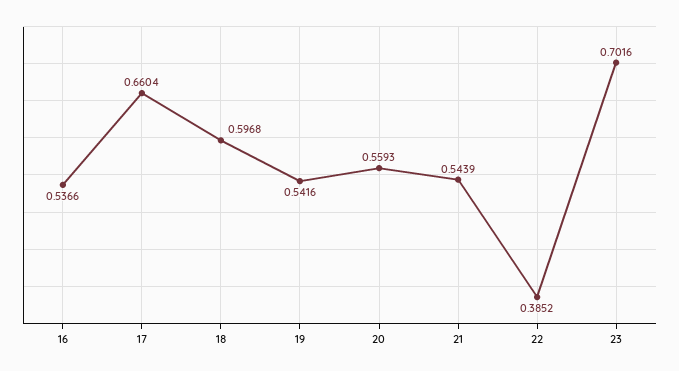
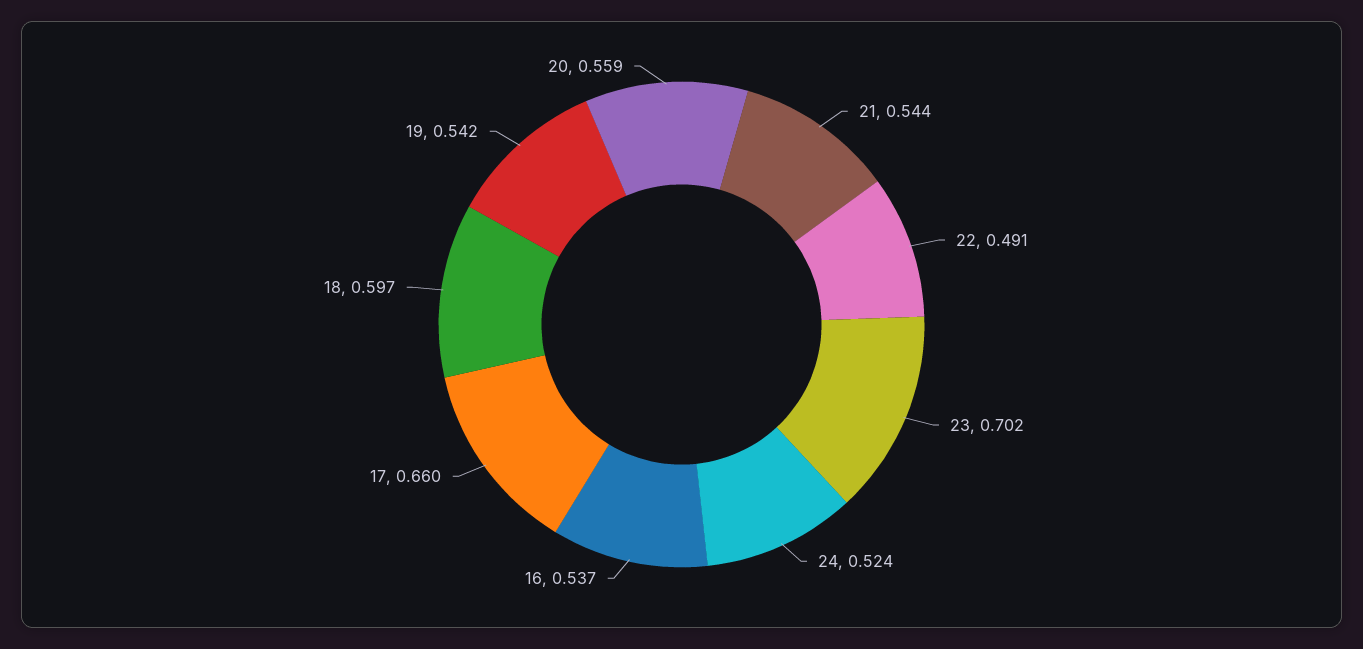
22: 0.3852 -> 0.491
24: none -> 0.524

